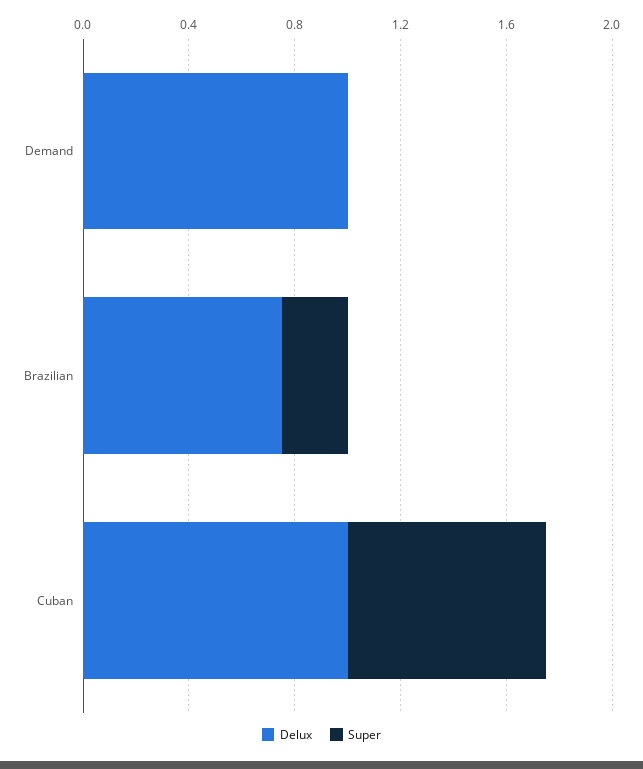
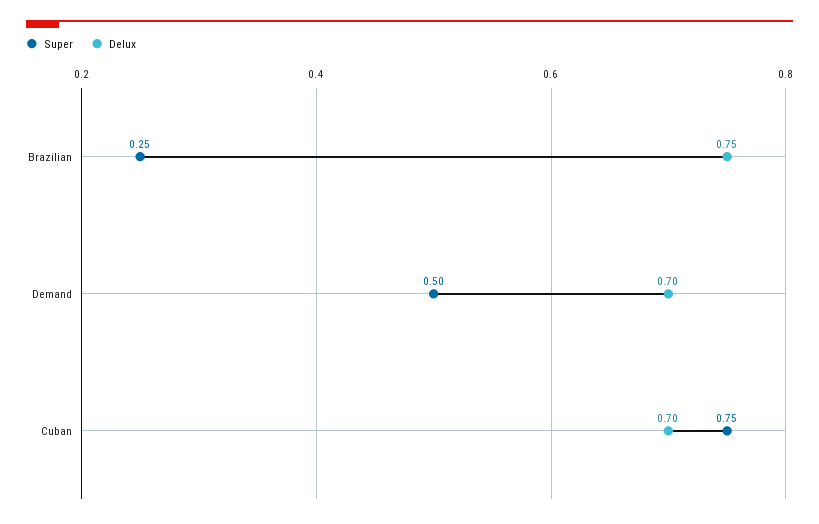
Delux, Demand: 1 -> 0.7
Super, Demand: 0 -> 0.5
Delux, Cuban: 1 -> 0.7

